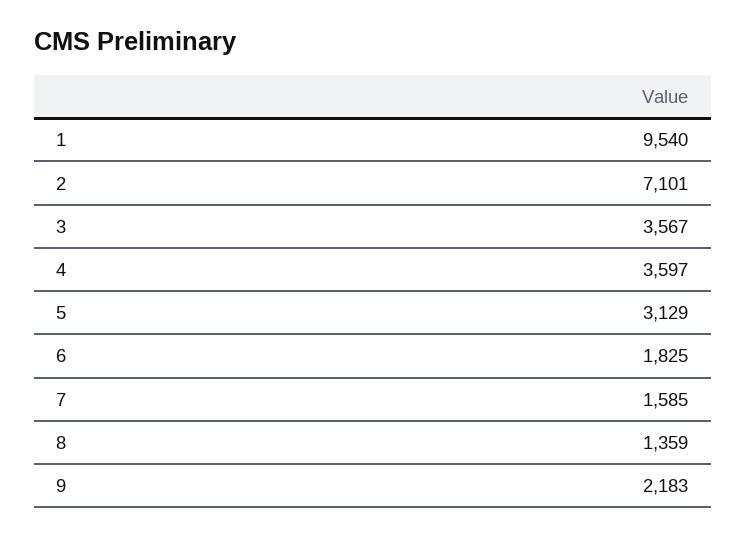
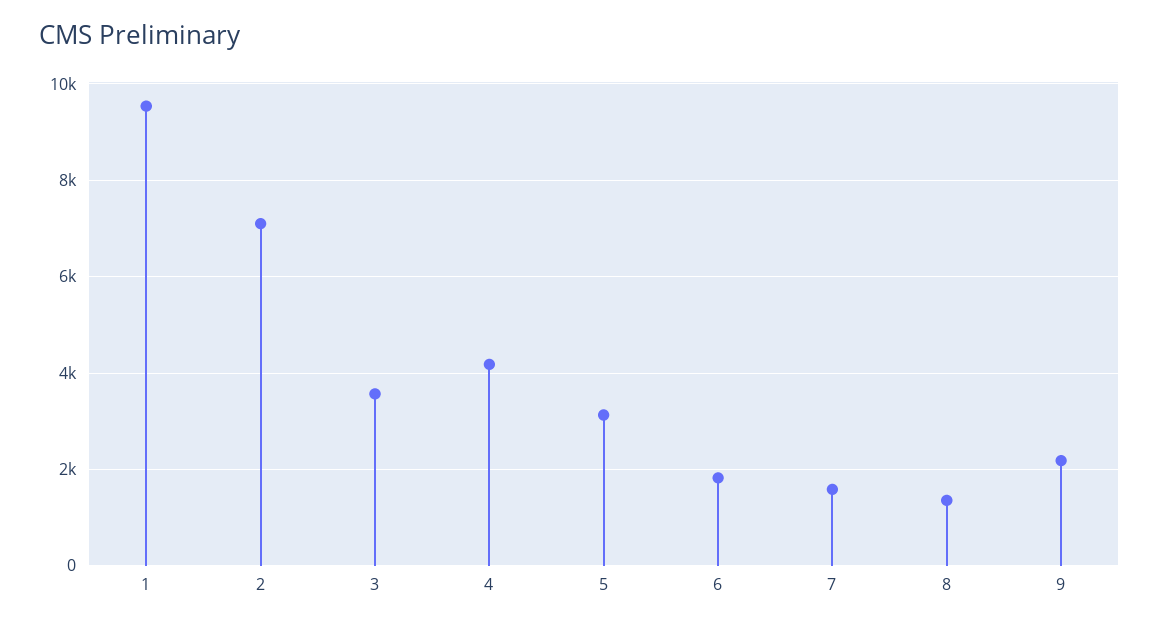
4: 3597 -> 4200

